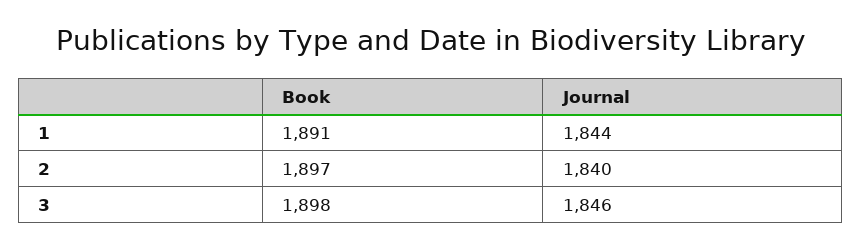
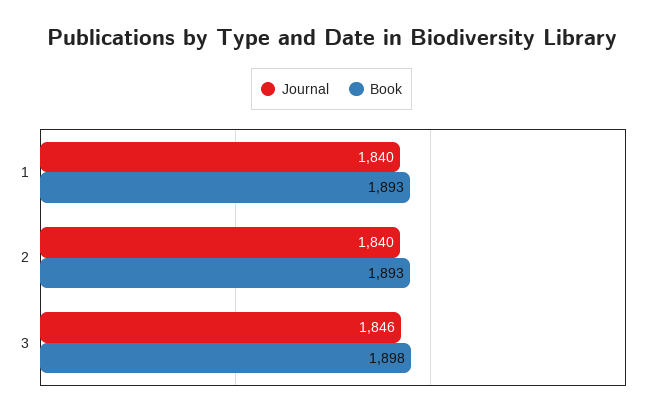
Book, 1: 1891 -> 1893
Journal, 1: 1844 -> 1840
Book, 2: 1897 -> 1893

